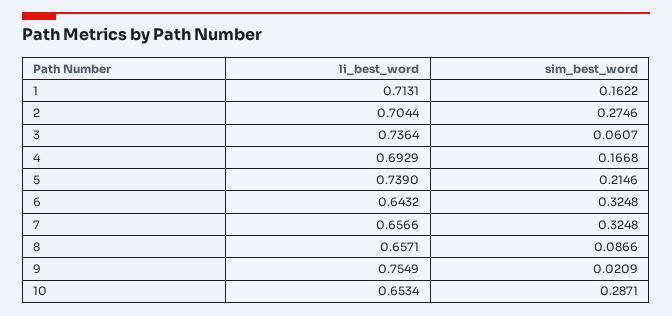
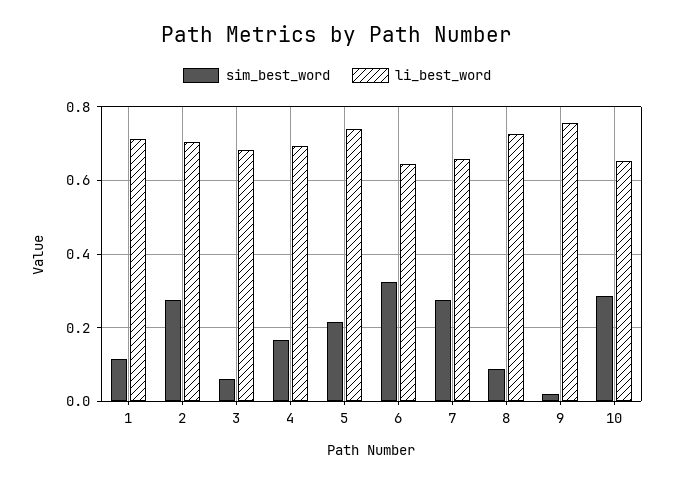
sim_best_word, 1: 0.1622 -> 0.12
li_best_word, 3: 0.7364 -> 0.68
sim_best_word, 7: 0.3248 -> 0.28
li_best_word, 8: 0.6571 -> 0.72

